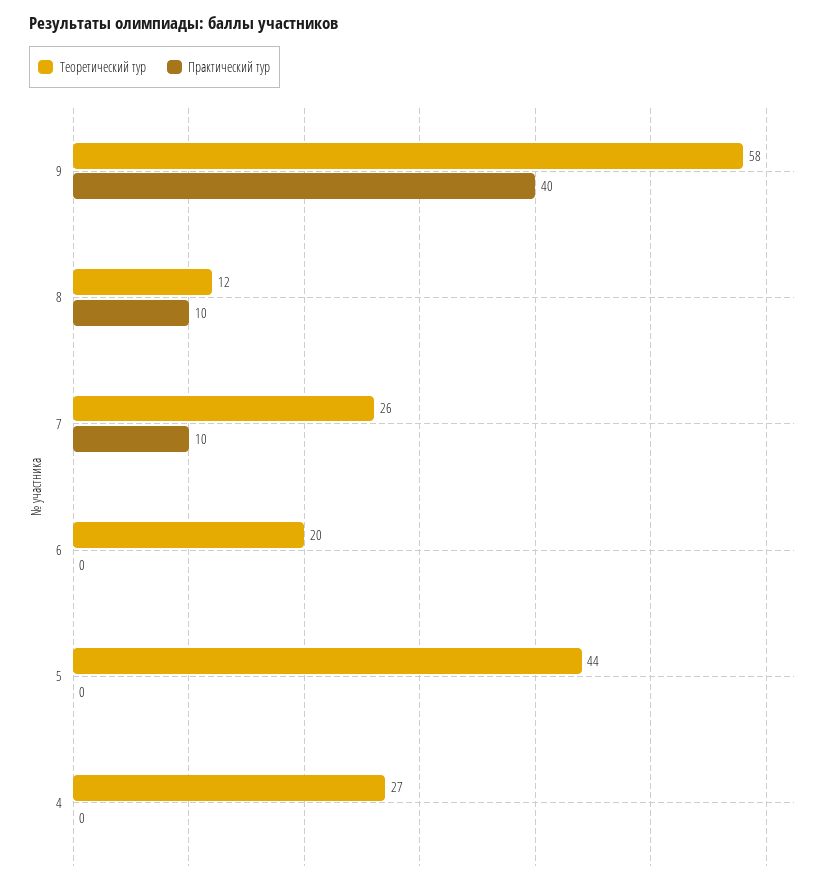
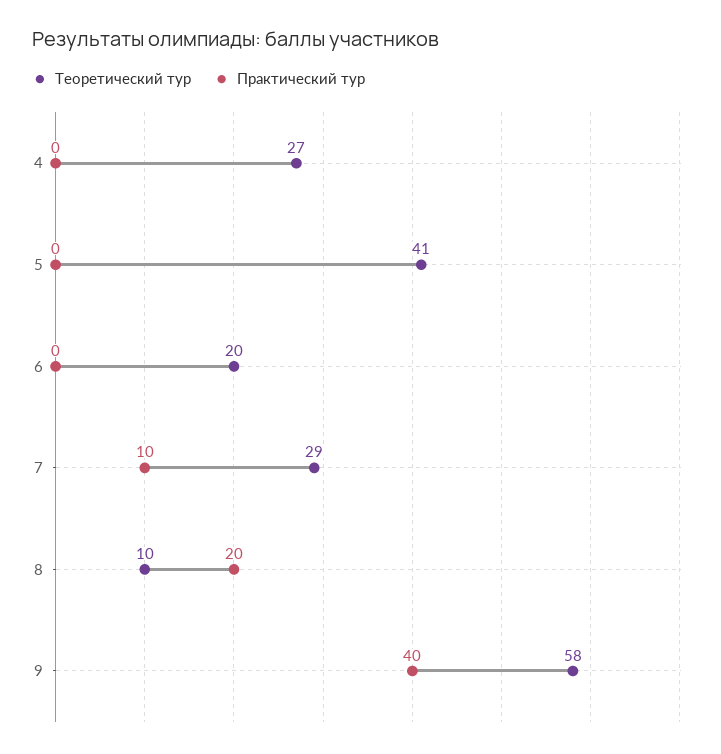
Теоретический тур, 8: 12 -> 10
Практический тур, 8: 10 -> 20
Теоретический тур, 7: 26 -> 29
Теоретический тур, 5: 44 -> 41

